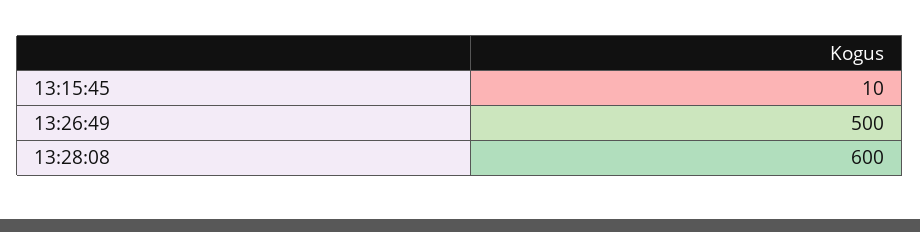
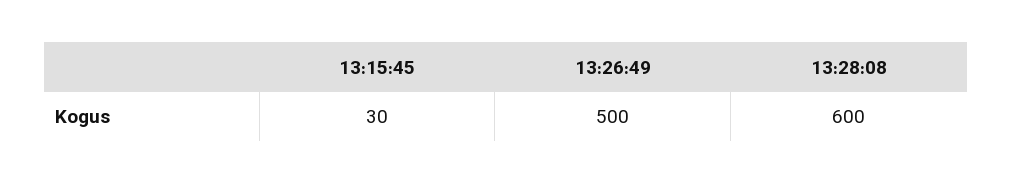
13:15:45: 10 -> 30

